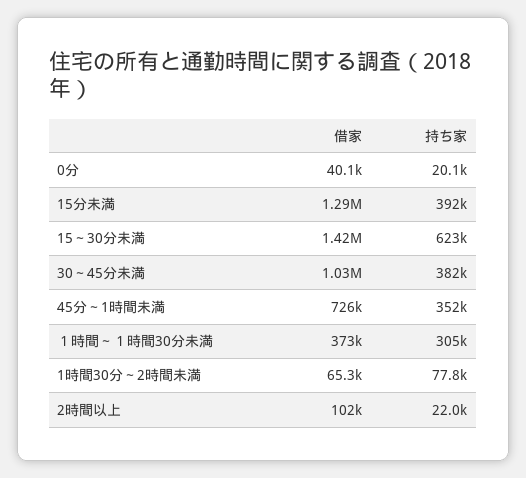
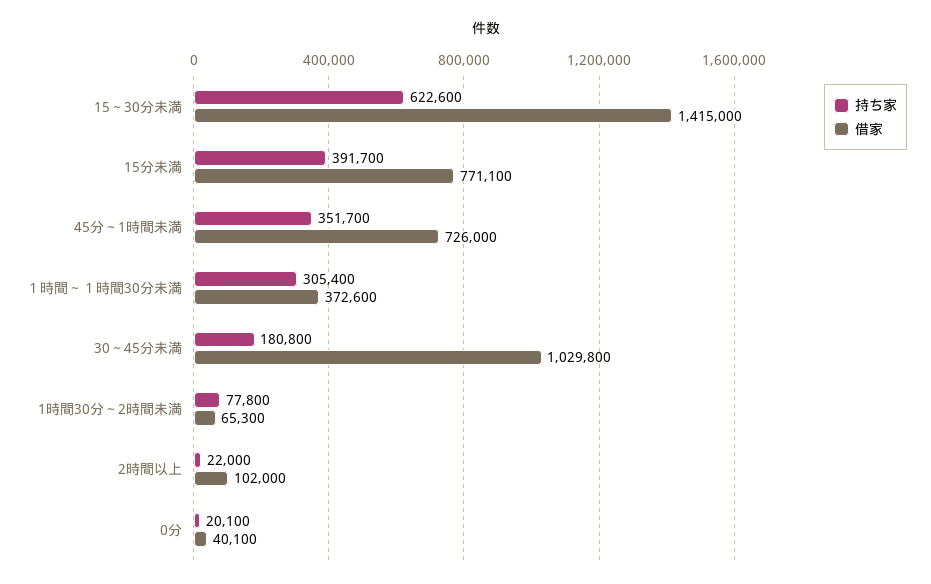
借家, 15分未満: 1290000 -> 771100
持ち家, 30～45分未満: 382000 -> 180800

